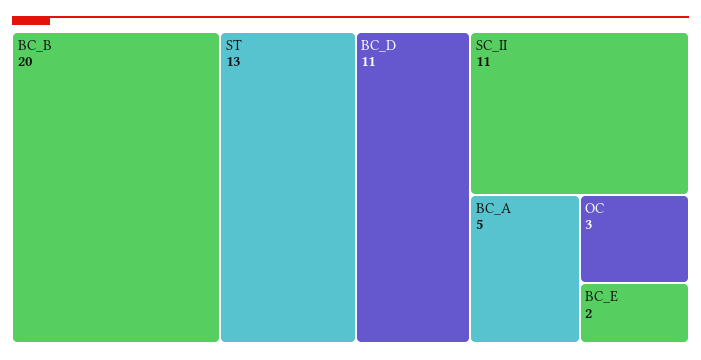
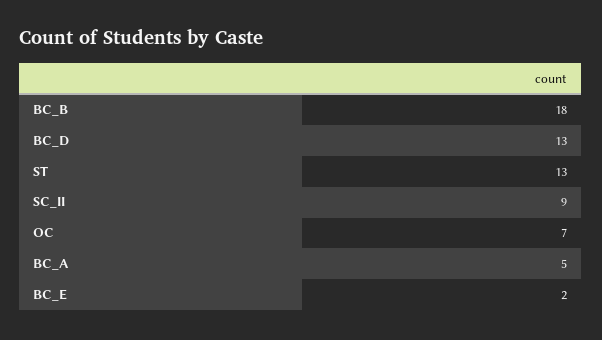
BC_B: 20 -> 18
BC_D: 11 -> 13
SC_II: 11 -> 9
OC: 3 -> 7

